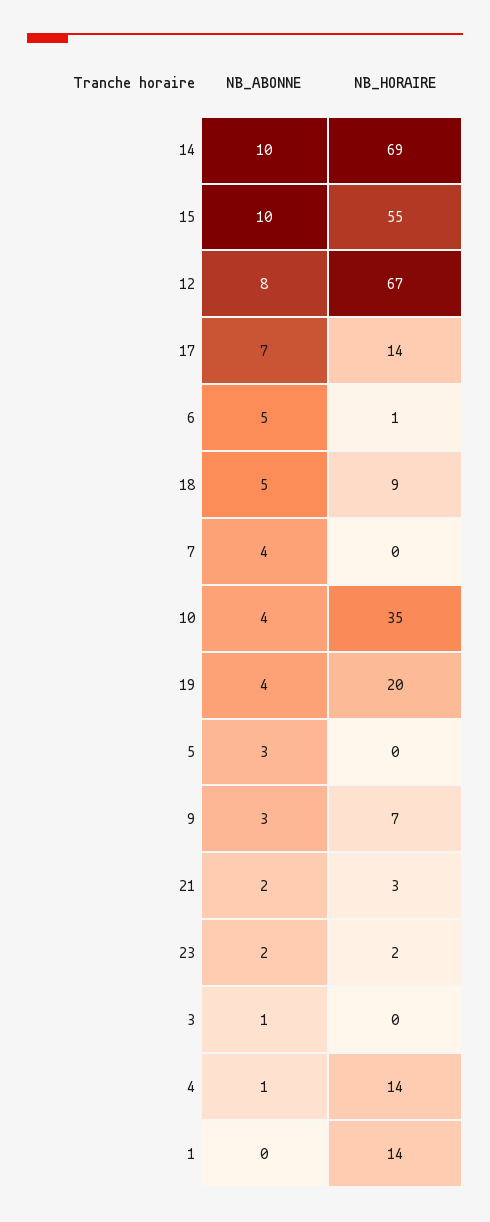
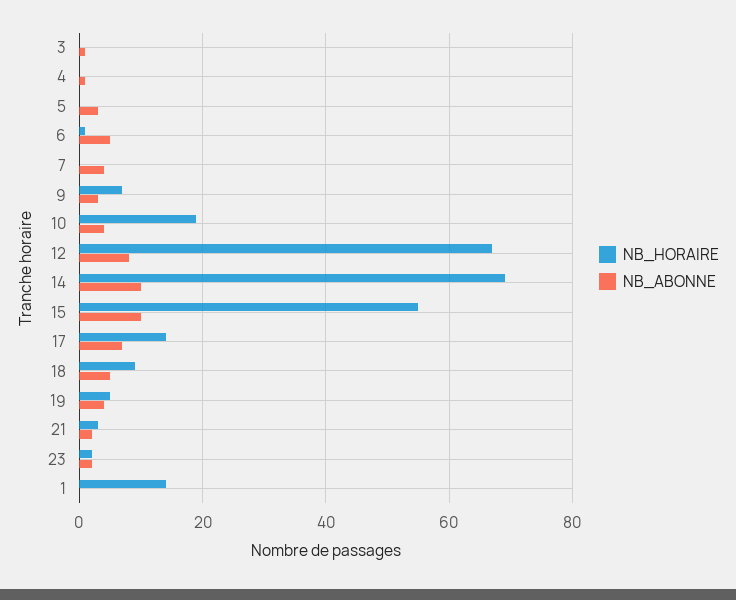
NB_HORAIRE, 10: 35 -> 20
NB_HORAIRE, 19: 20 -> 5
NB_HORAIRE, 4: 14 -> 0

